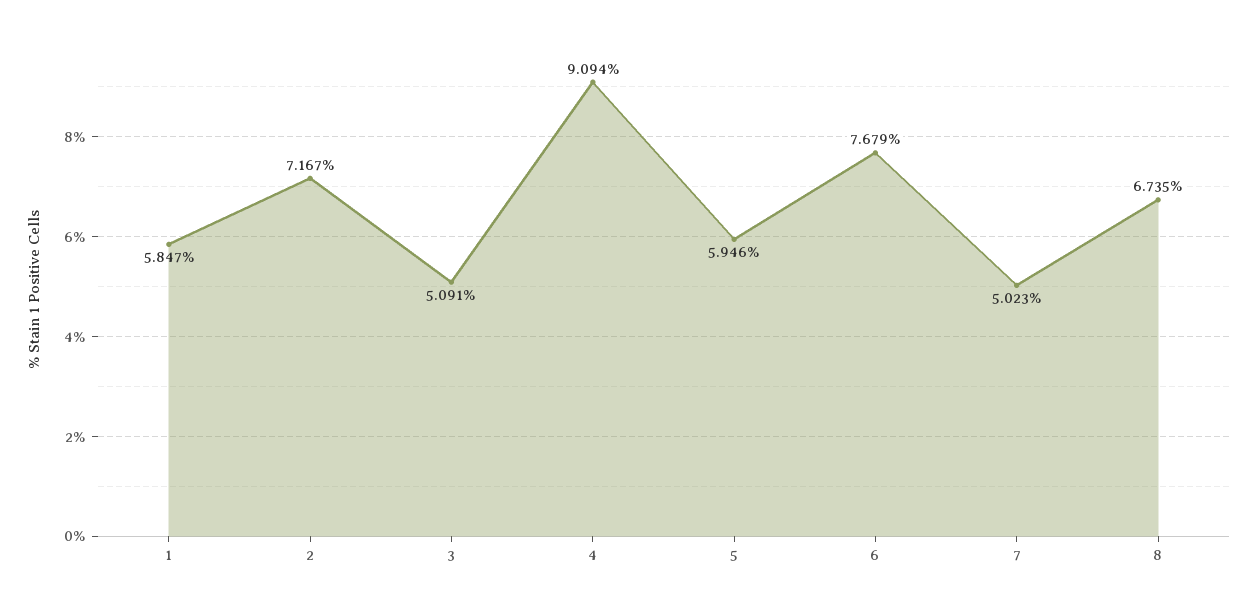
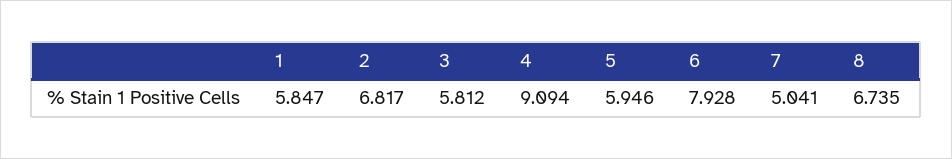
2: 7.167 -> 6.817
3: 5.091 -> 5.812
6: 7.679 -> 7.928
7: 5.023 -> 5.041

